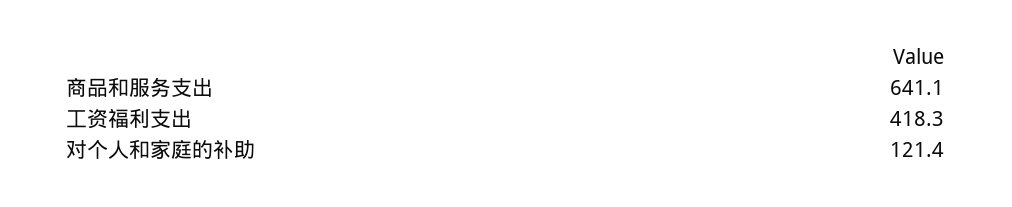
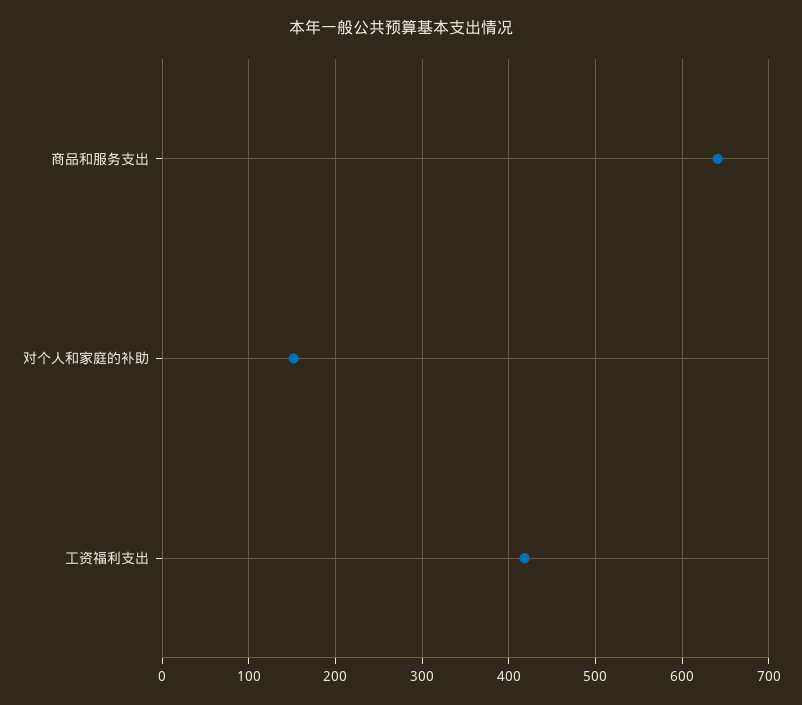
对个人和家庭的补助: 121.4 -> 150

